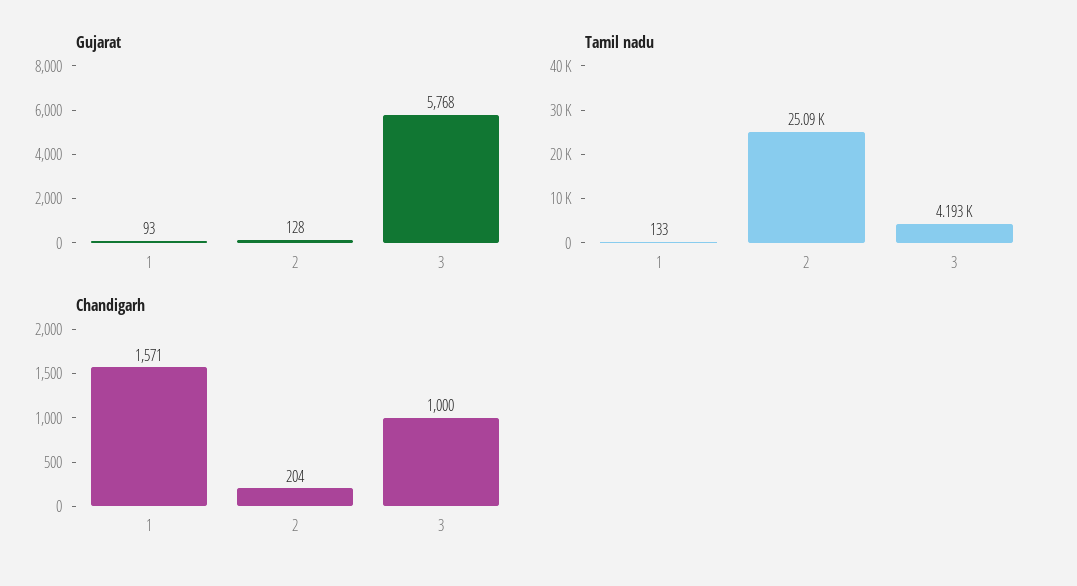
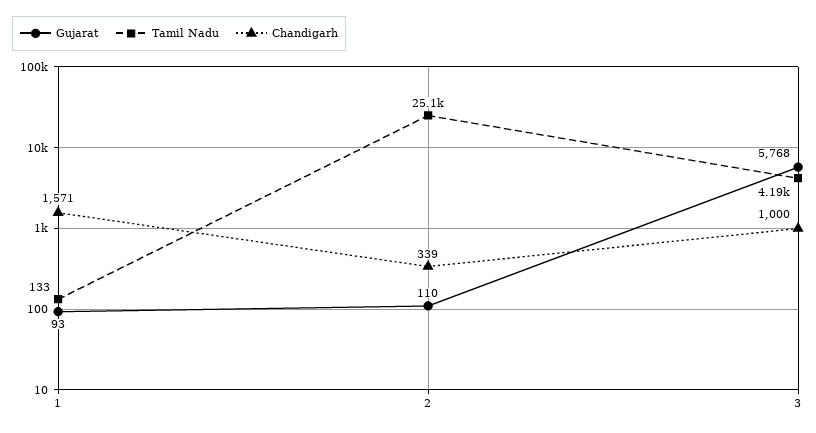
Gujarat, 2: 128 -> 110
Chandigarh, 2: 204 -> 339

